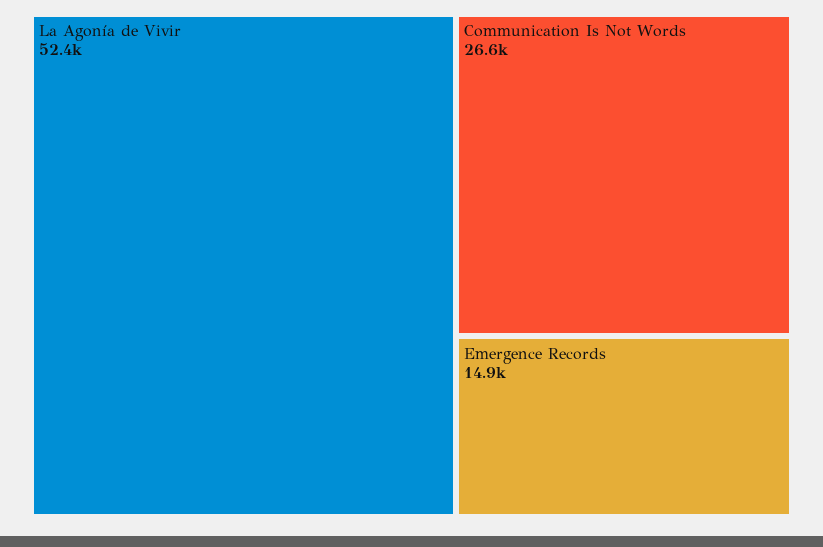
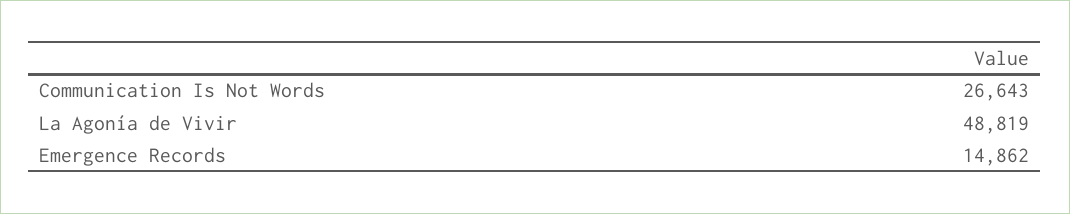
La Agonía de Vivir: 52400 -> 48819

